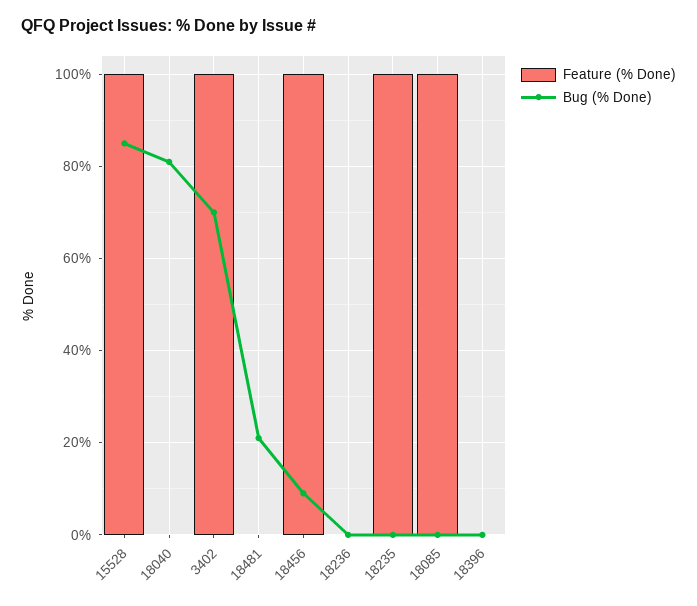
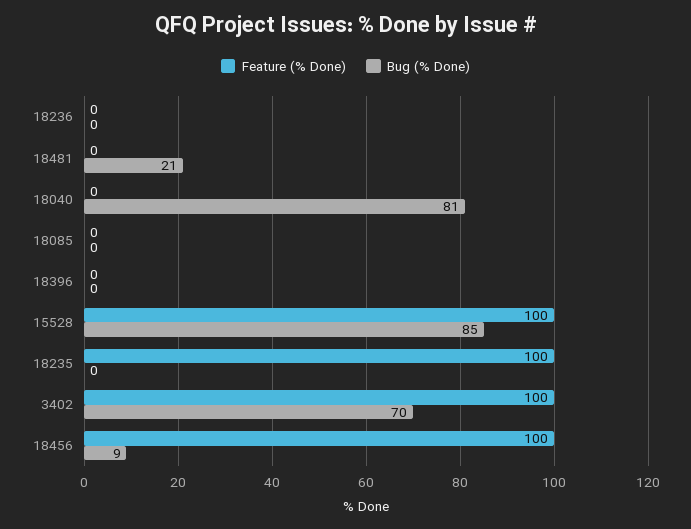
Feature (% Done), 18085: 100 -> 0

